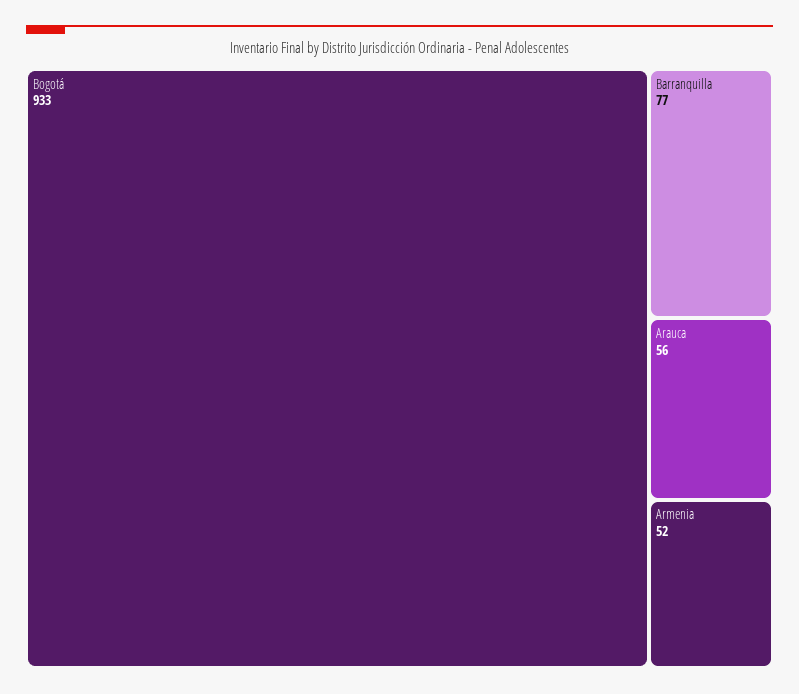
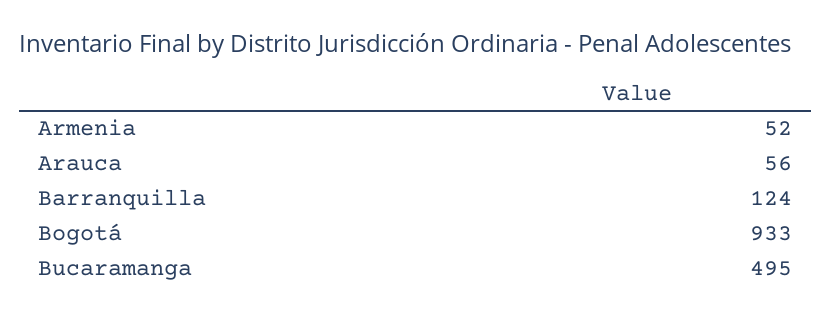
Barranquilla: 77 -> 124
Bucaramanga: none -> 495

